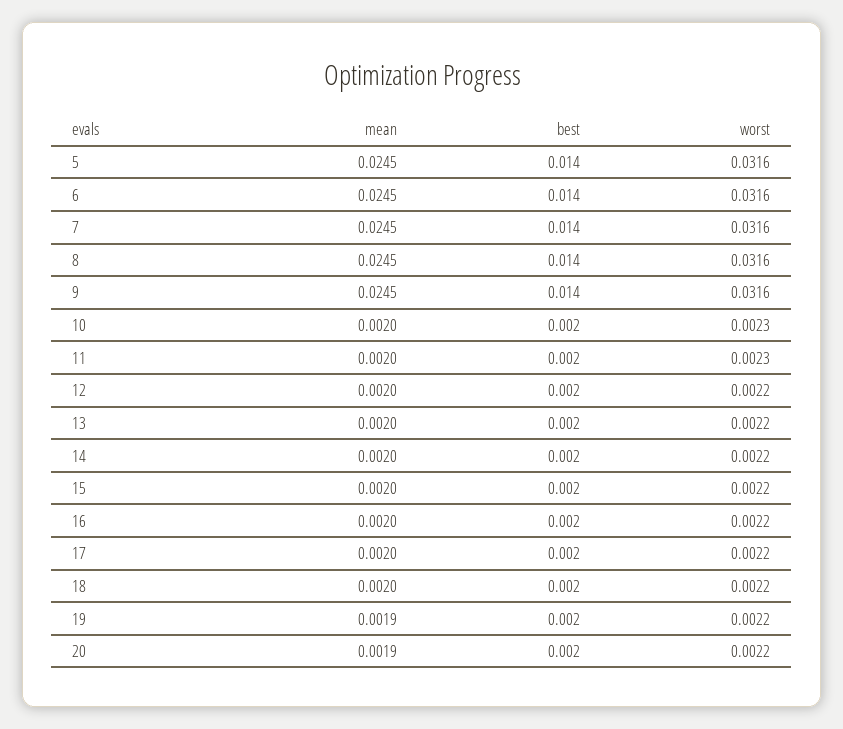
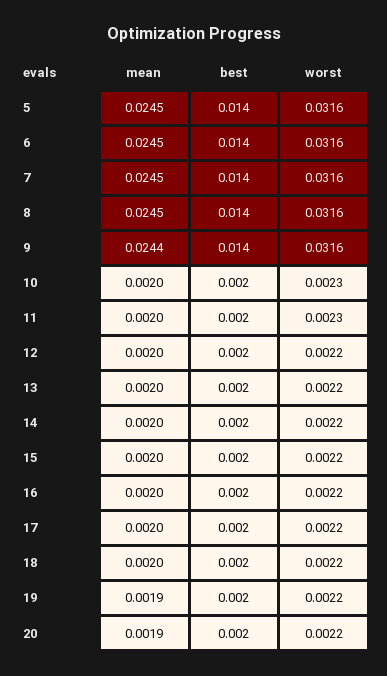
mean, 9: 0.0245 -> 0.0244

